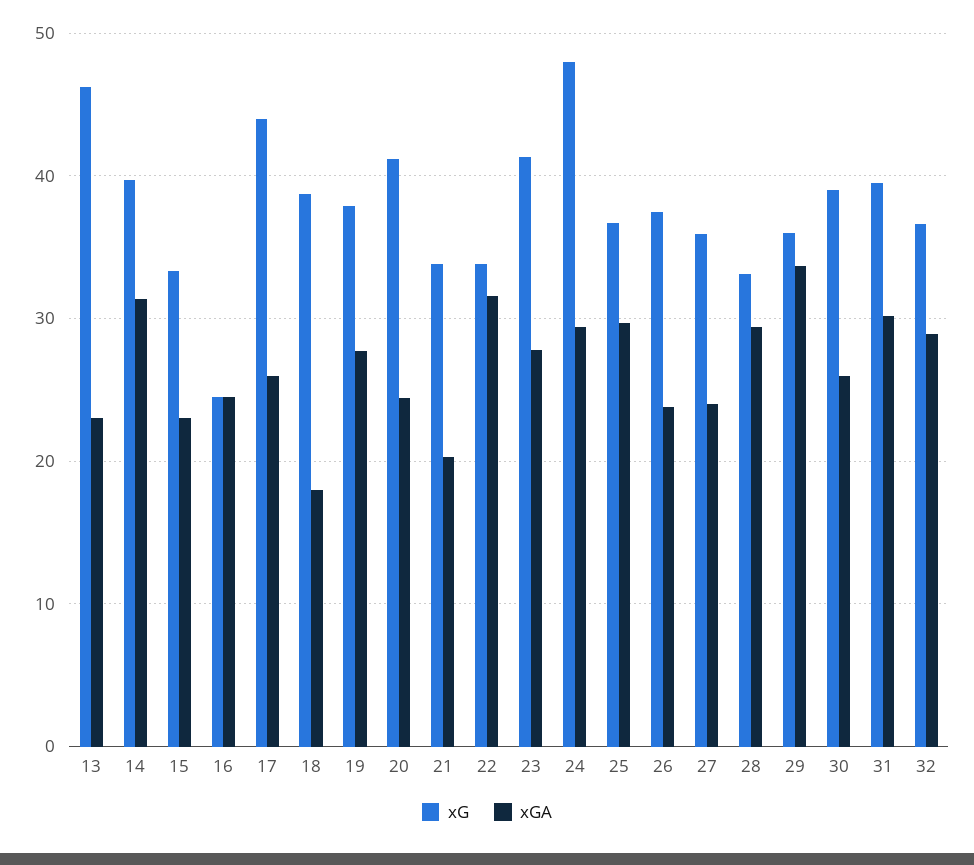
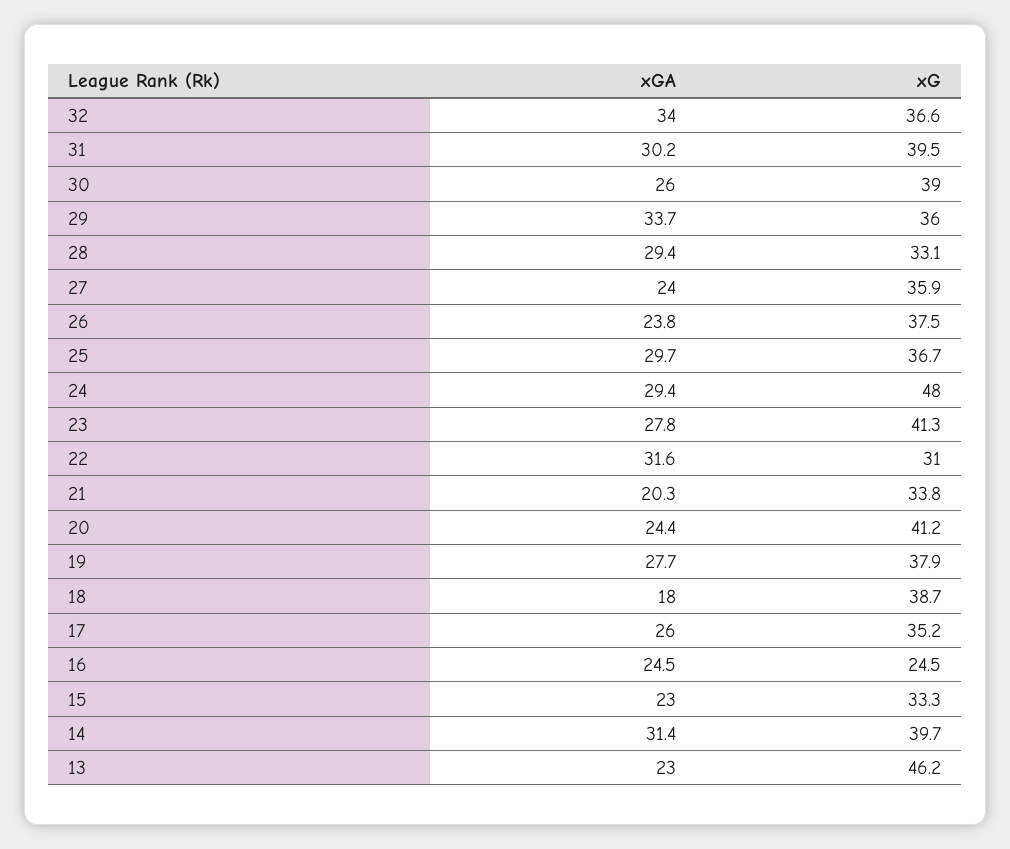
xG, 17: 44 -> 35.2
xG, 22: 34 -> 31
xGA, 32: 29 -> 34

